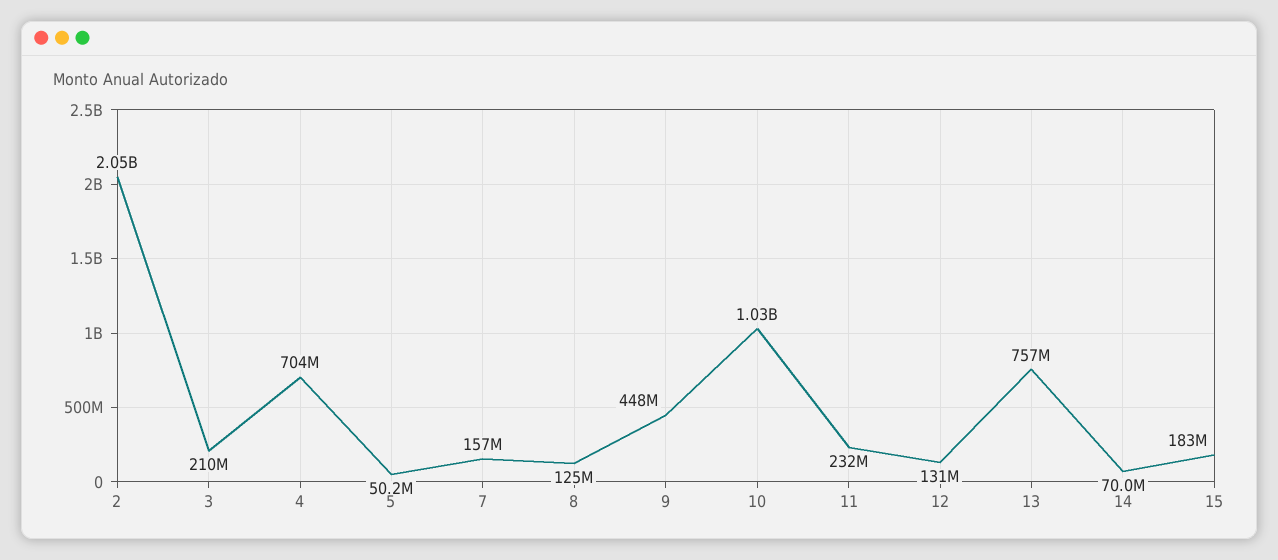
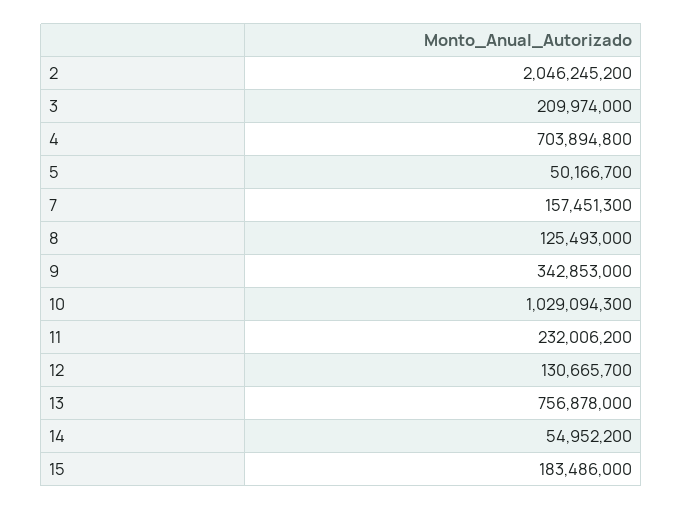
9: 448000000 -> 342853000
14: 70000000 -> 54952200

